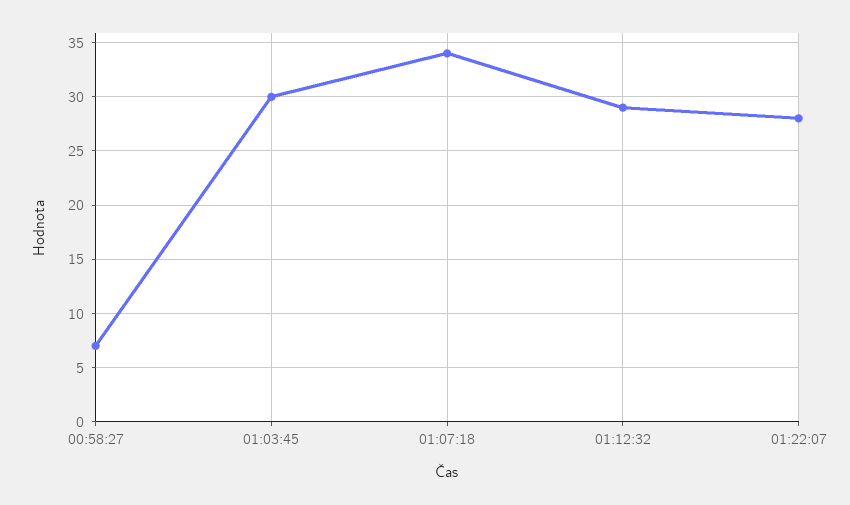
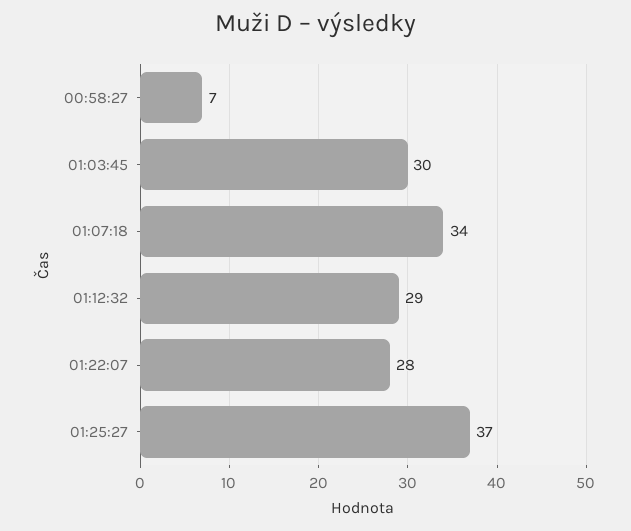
01:25:27: none -> 37

